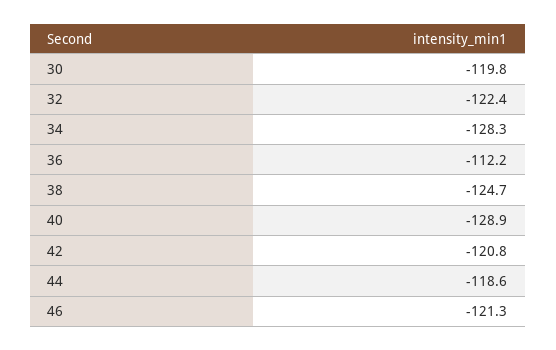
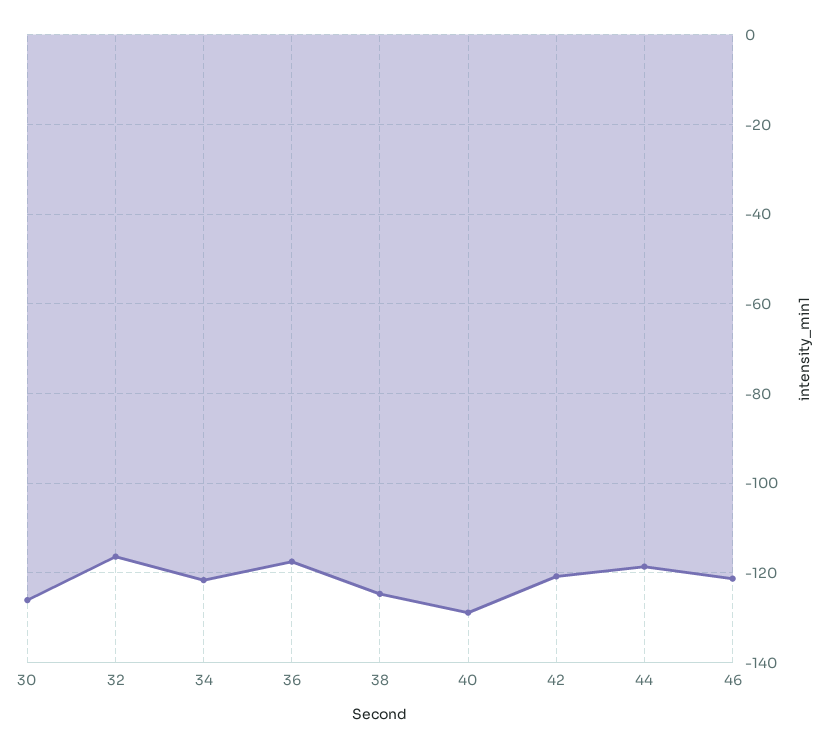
30: -119.8 -> -126
32: -122.4 -> -116
34: -128.3 -> -122
36: -112.2 -> -118

